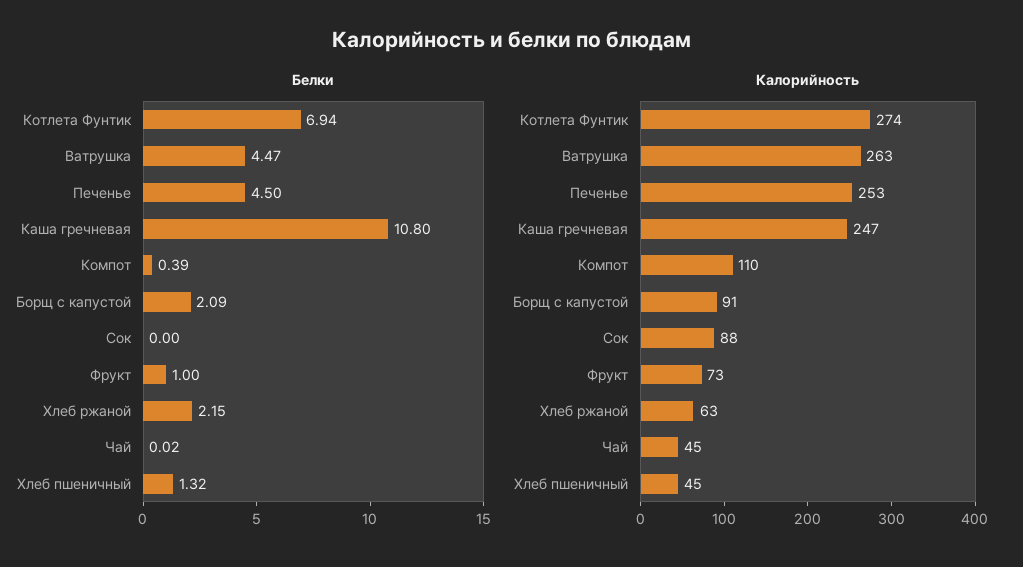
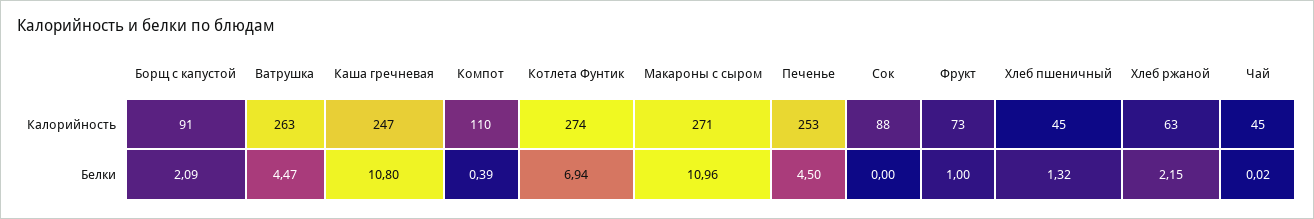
Калорийность, Макароны с сыром: none -> 271
Белки, Макароны с сыром: none -> 10.96

